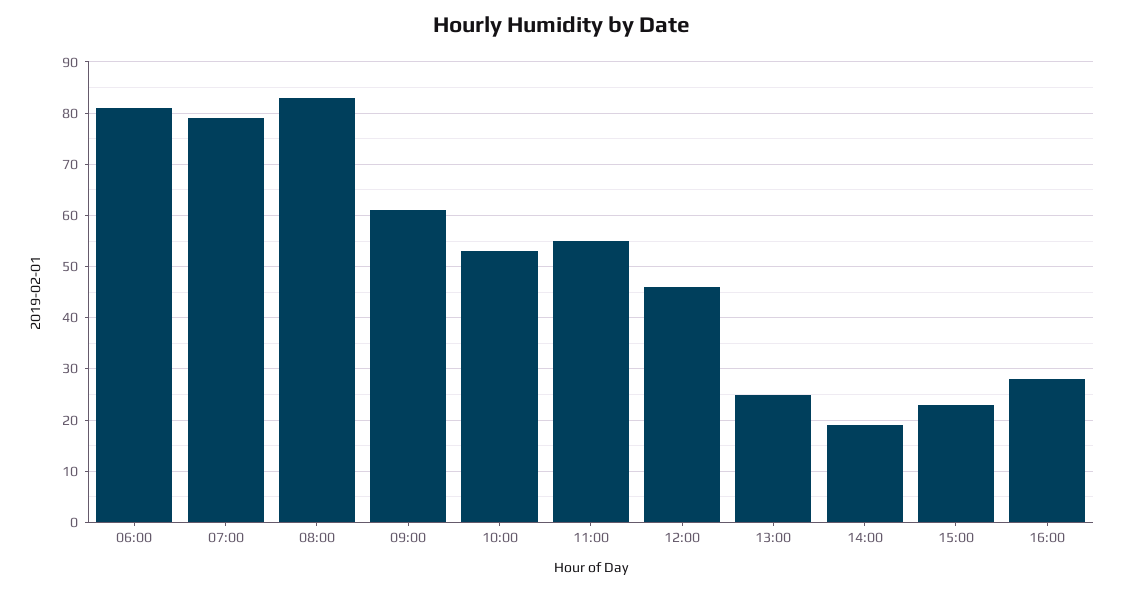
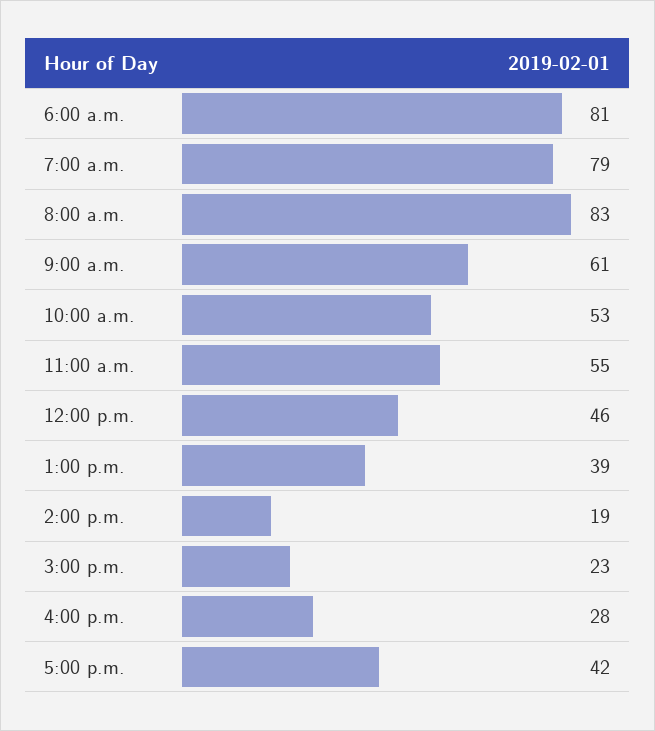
13:00: 25 -> 39
5:00 p.m.: none -> 42

